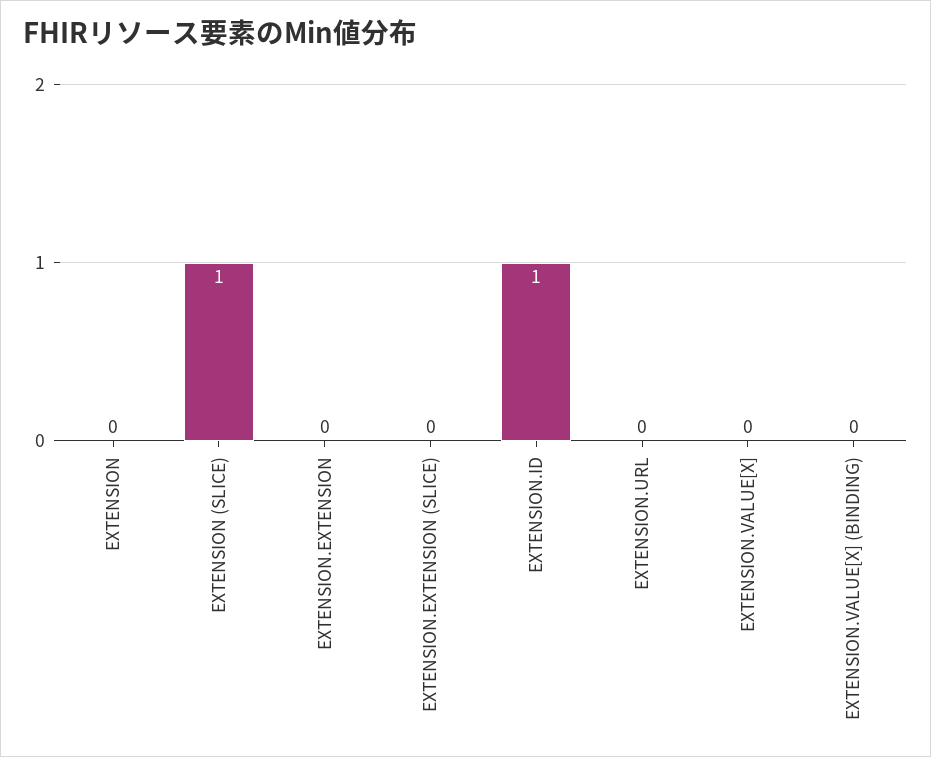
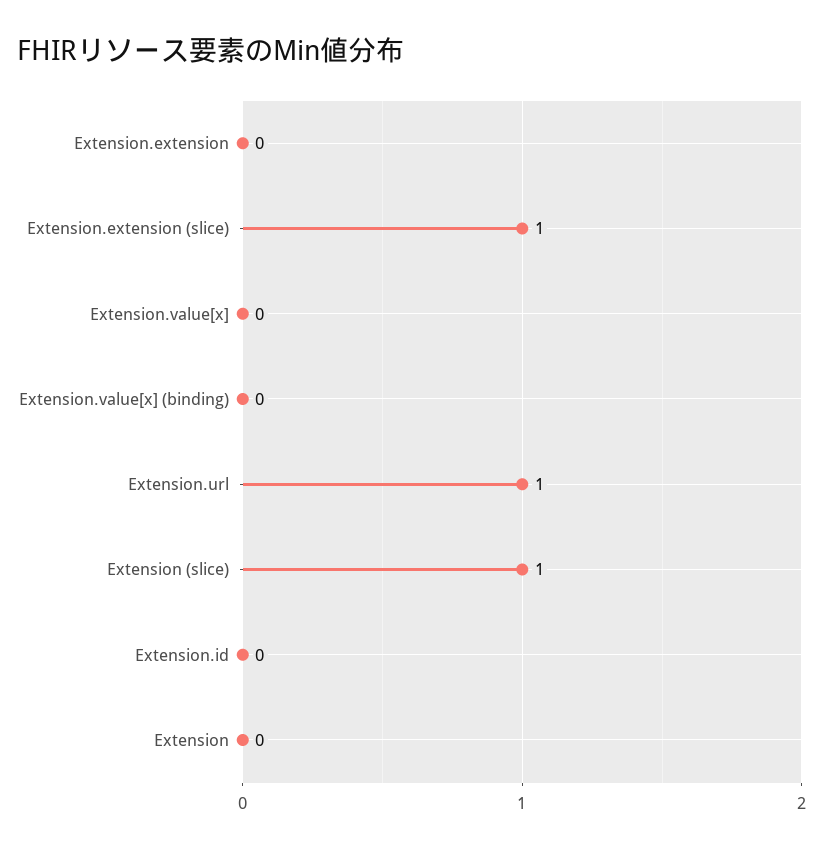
EXTENSION.EXTENSION (SLICE): 0 -> 1
EXTENSION.ID: 1 -> 0
EXTENSION.URL: 0 -> 1

